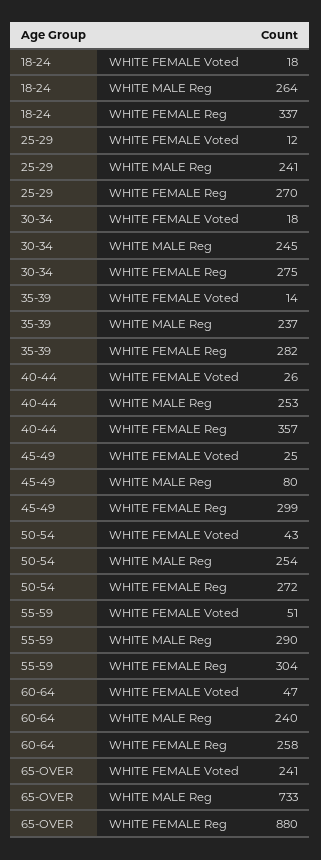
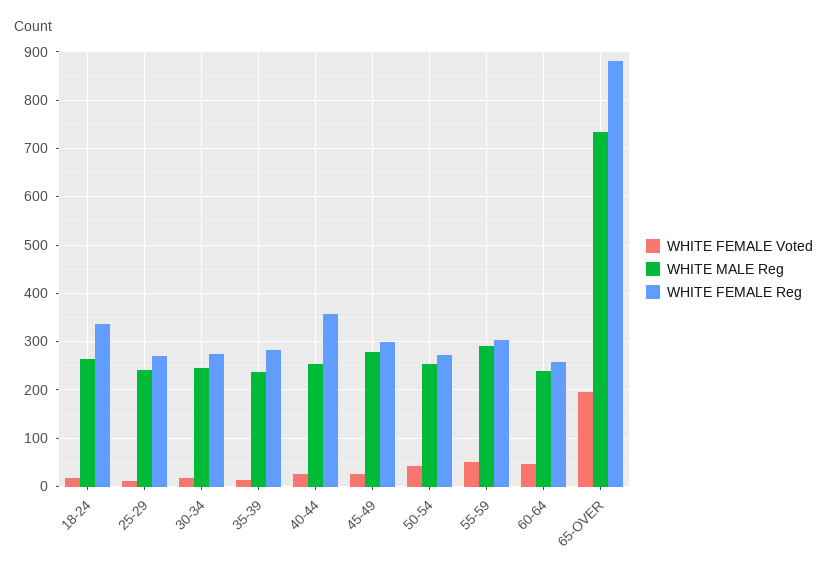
WHITE MALE Reg, 45-49: 80 -> 280
WHITE FEMALE Voted, 65-OVER: 241 -> 200

